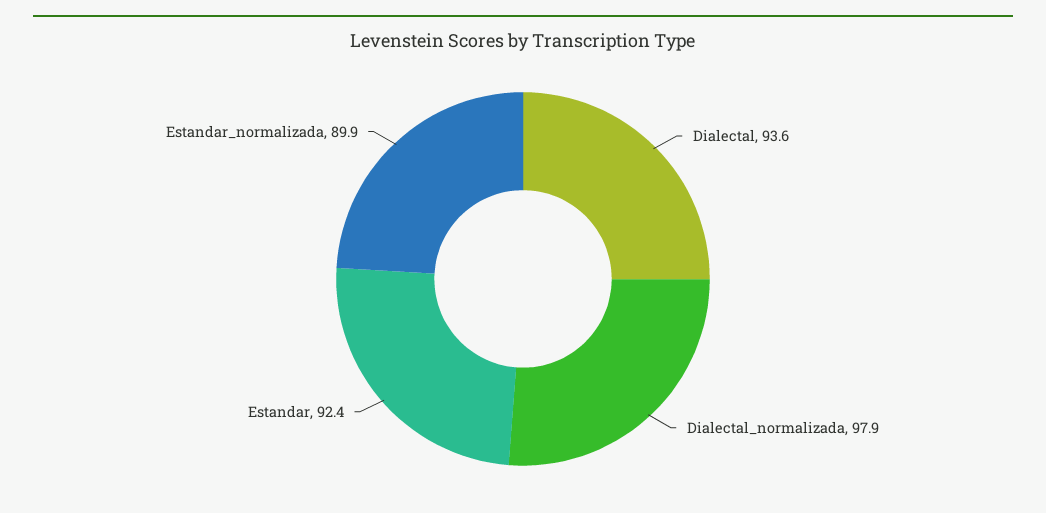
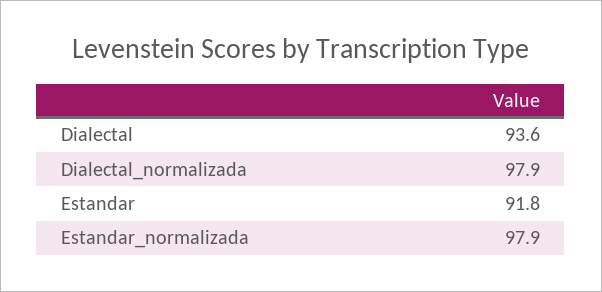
Estandar: 92.4 -> 91.8
Estandar_normalizada: 89.9 -> 97.9

